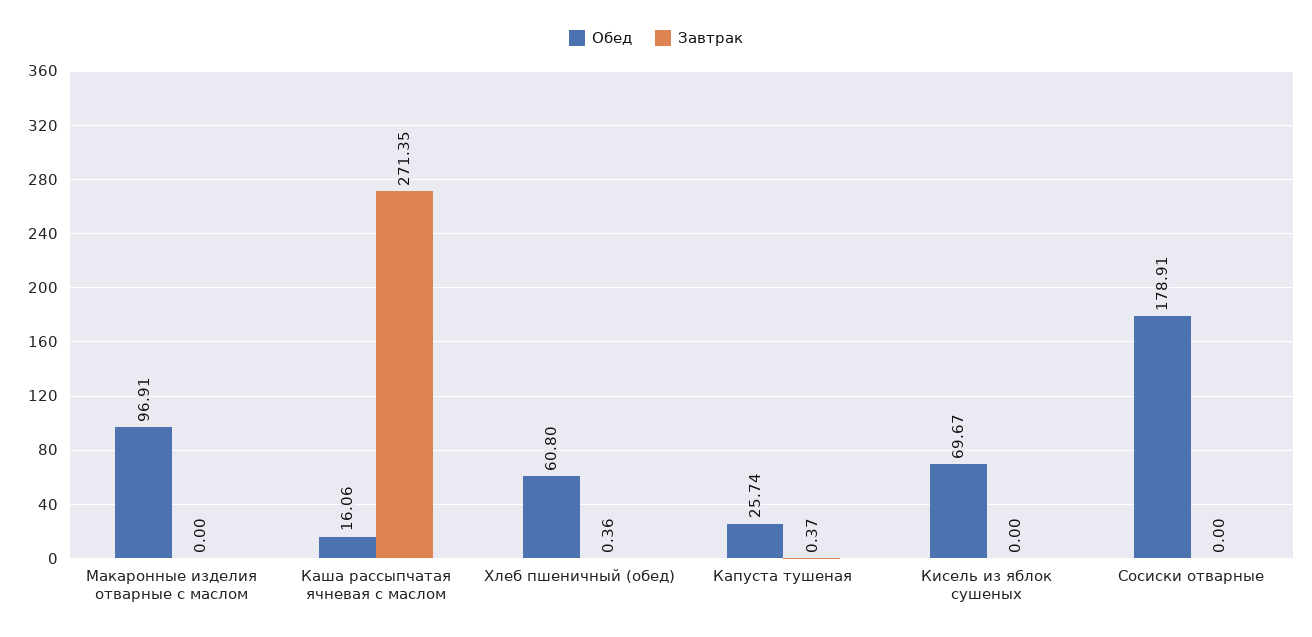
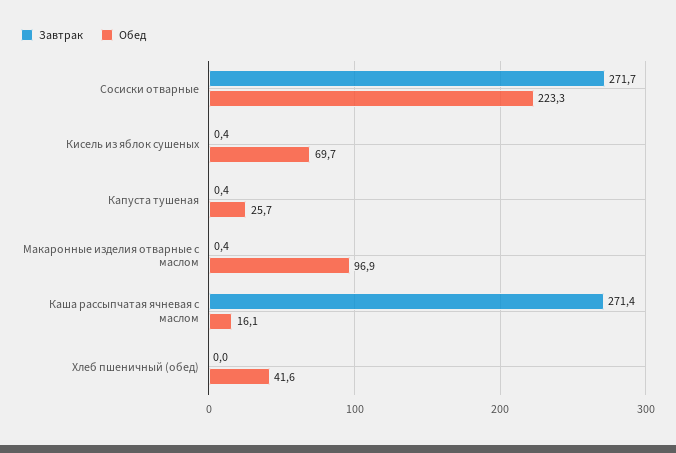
Завтрак, Макаронные изделия отварные с маслом: 0 -> 0.4
Обед, Хлеб пшеничный (обед): 60.8 -> 41.6
Завтрак, Хлеб пшеничный (обед): 0.36 -> 0
Завтрак, Кисель из яблок сушеных: 0 -> 0.4
Обед, Сосиски отварные: 178.91 -> 223.3
Завтрак, Сосиски отварные: 0 -> 271.7

